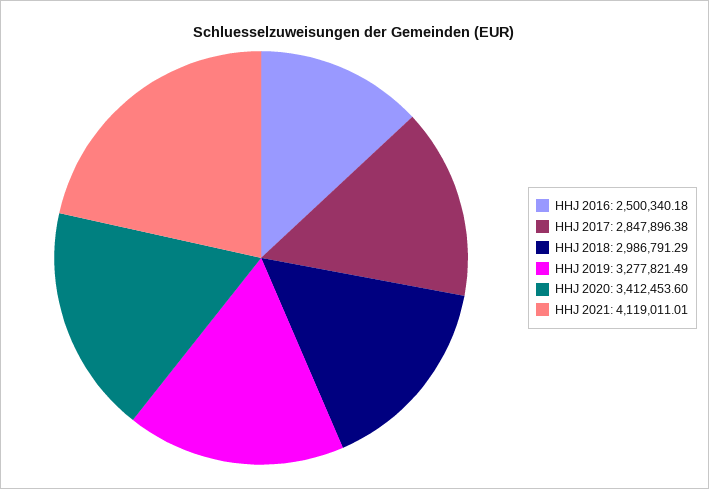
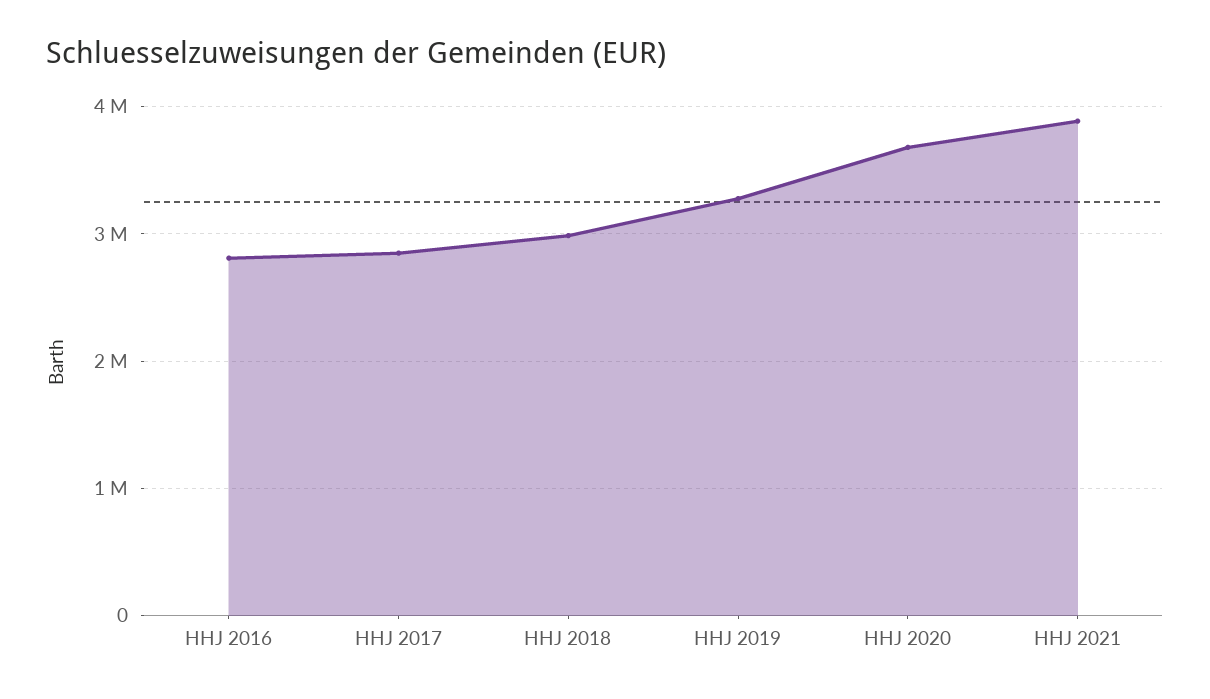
HHJ 2016: 2500340.18 -> 2800000
HHJ 2020: 3412453.6 -> 3700000
HHJ 2021: 4119011.01 -> 3900000

